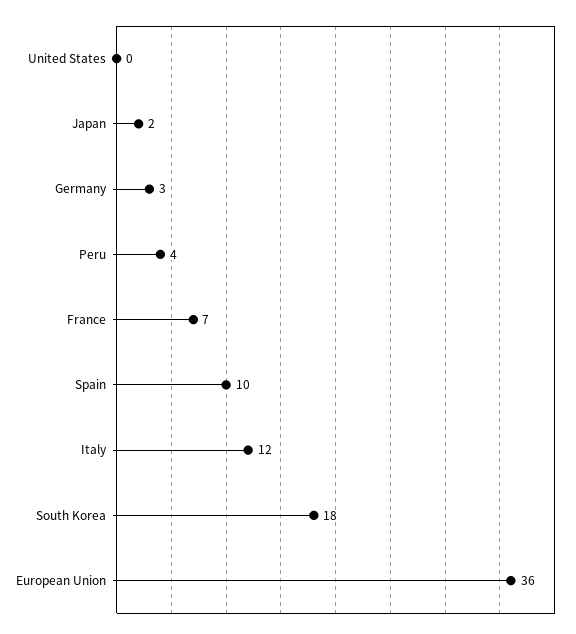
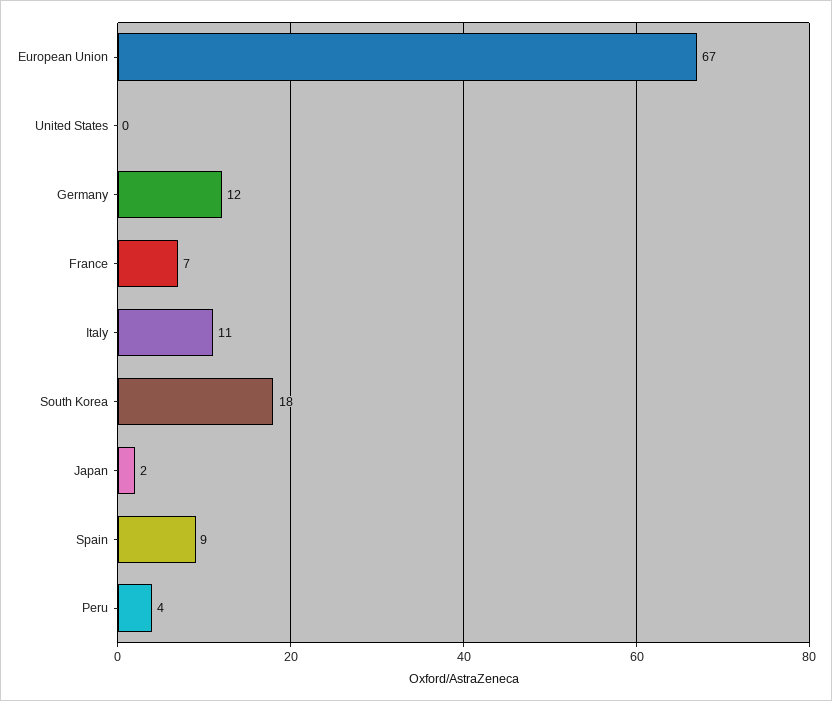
Germany: 3 -> 12
Spain: 10 -> 9
Italy: 12 -> 11
European Union: 36 -> 67

